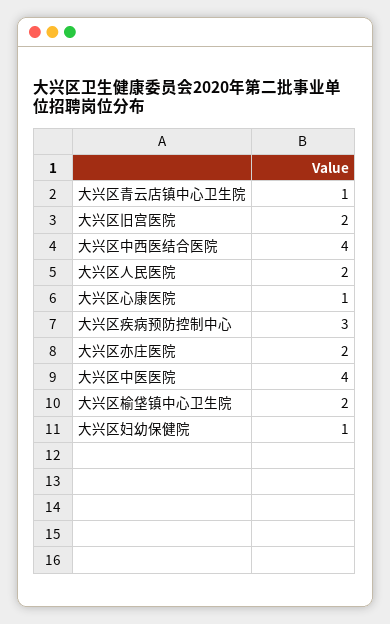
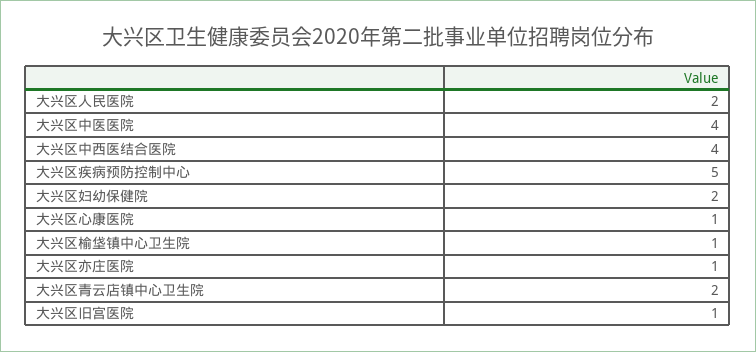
大兴区青云店镇中心卫生院: 1 -> 2
大兴区旧宫医院: 2 -> 1
大兴区疾病预防控制中心: 3 -> 5
大兴区亦庄医院: 2 -> 1
大兴区榆垡镇中心卫生院: 2 -> 1
大兴区妇幼保健院: 1 -> 2

